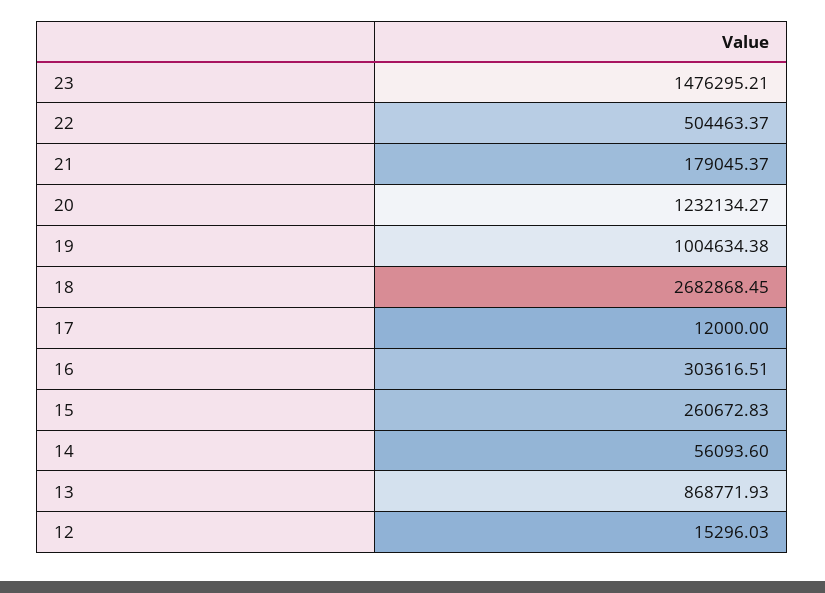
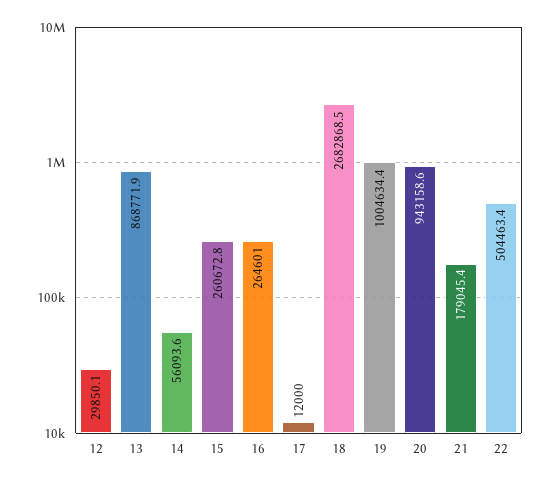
23: 1476295.21 -> none
20: 1232134.27 -> 943158.6
16: 303616.51 -> 264601
12: 15296.03 -> 29850.1

